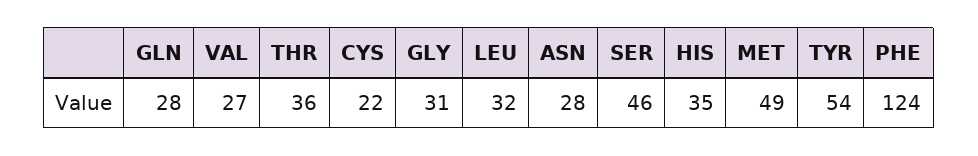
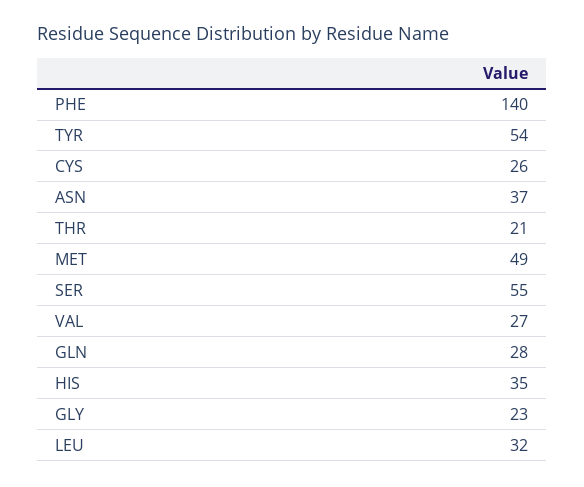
THR: 36 -> 21
CYS: 22 -> 26
GLY: 31 -> 23
ASN: 28 -> 37
SER: 46 -> 55
PHE: 124 -> 140

